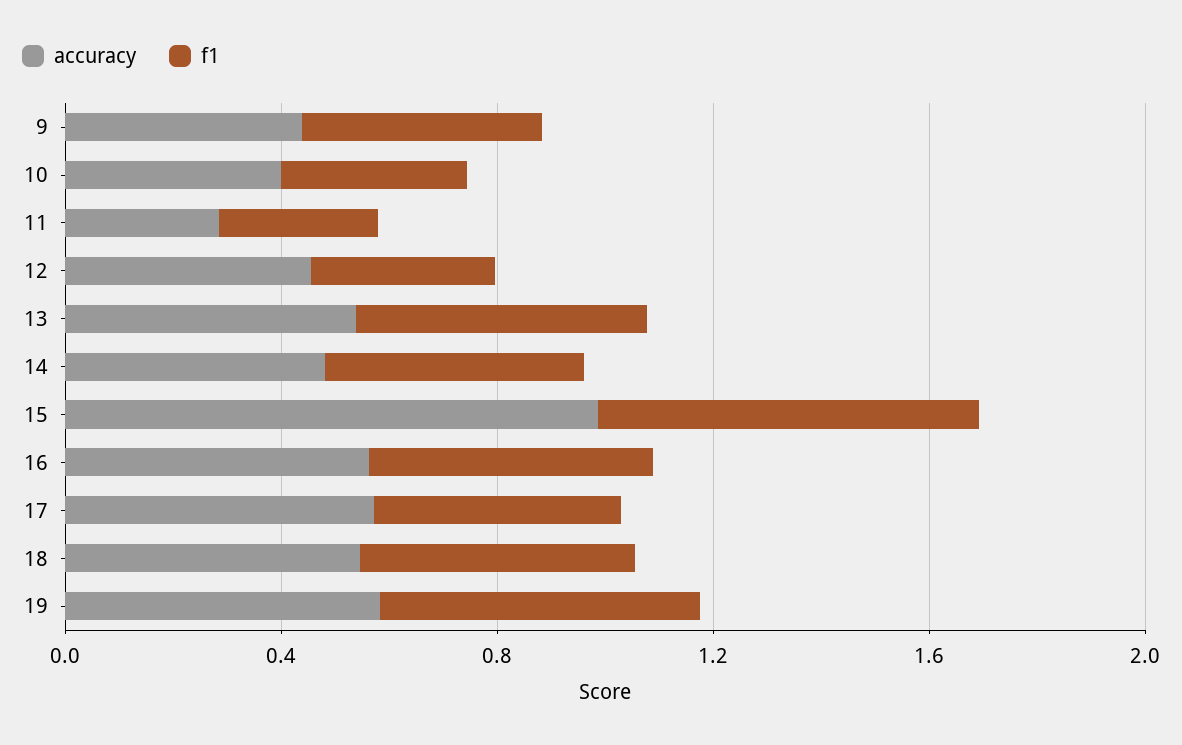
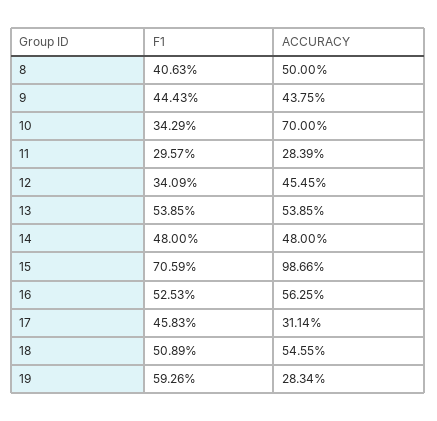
accuracy, 10: 0.4 -> 0.7
accuracy, 17: 0.6 -> 0.3114
accuracy, 19: 0.6 -> 0.2834
f1, 8: none -> 0.4063
accuracy, 8: none -> 0.5

